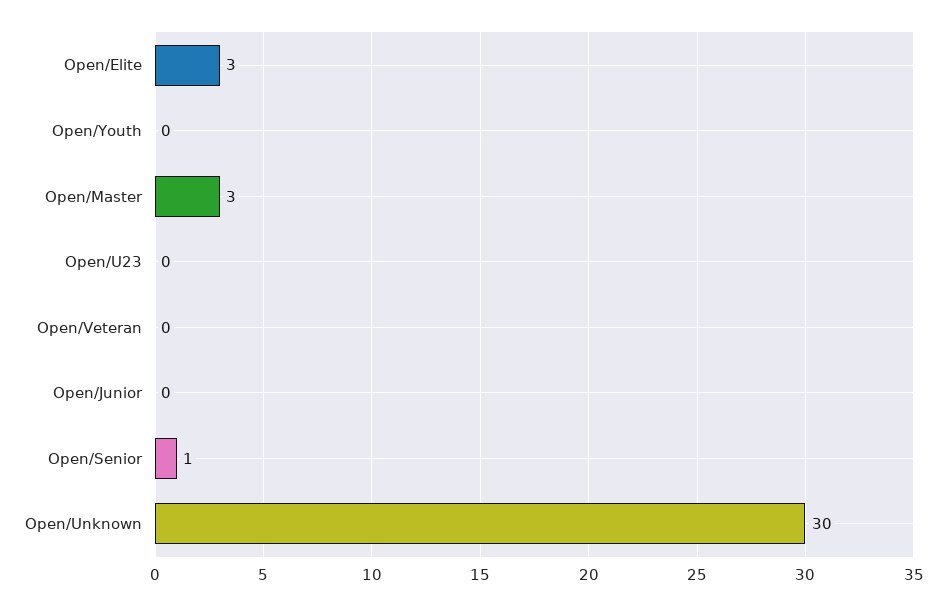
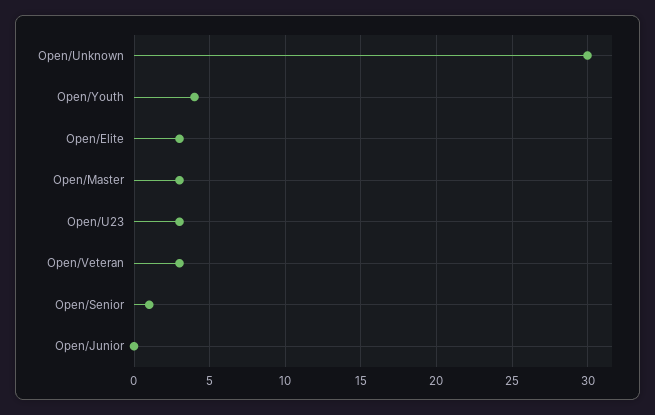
Open/Youth: 0 -> 4
Open/U23: 0 -> 3
Open/Veteran: 0 -> 3

